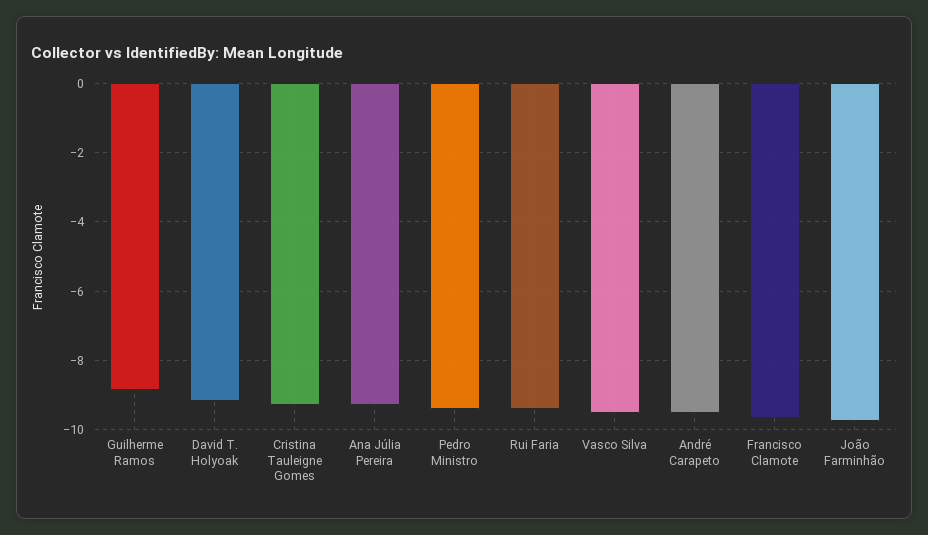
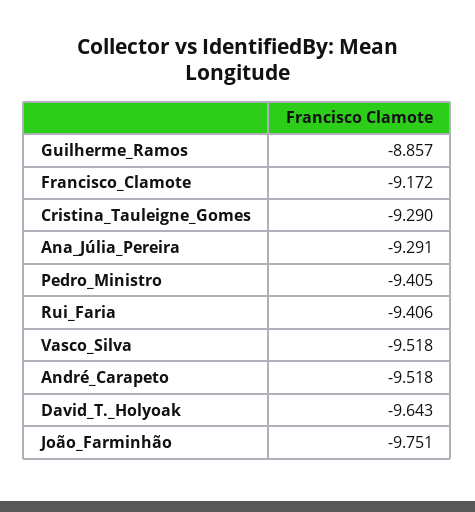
David T. Holyoak: -9.2 -> -9.643
Francisco Clamote: -9.6 -> -9.172

